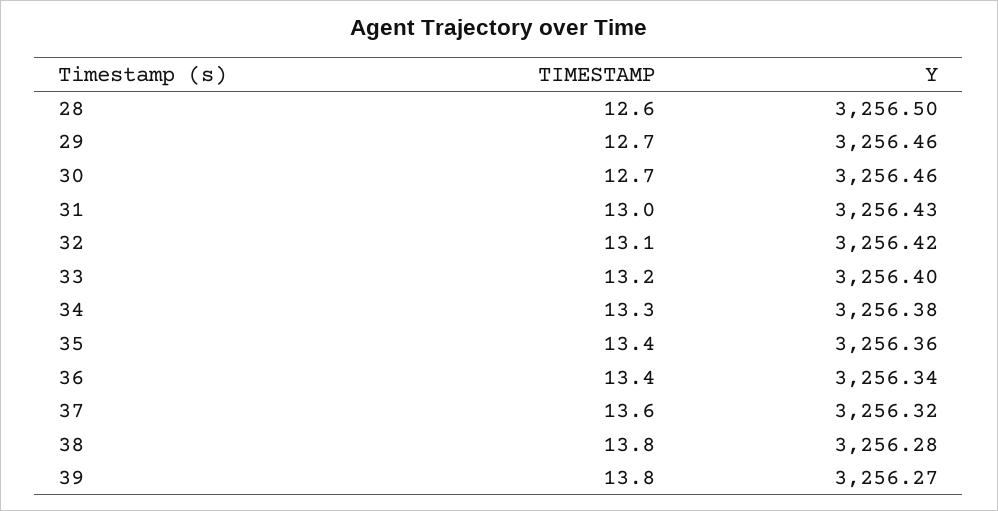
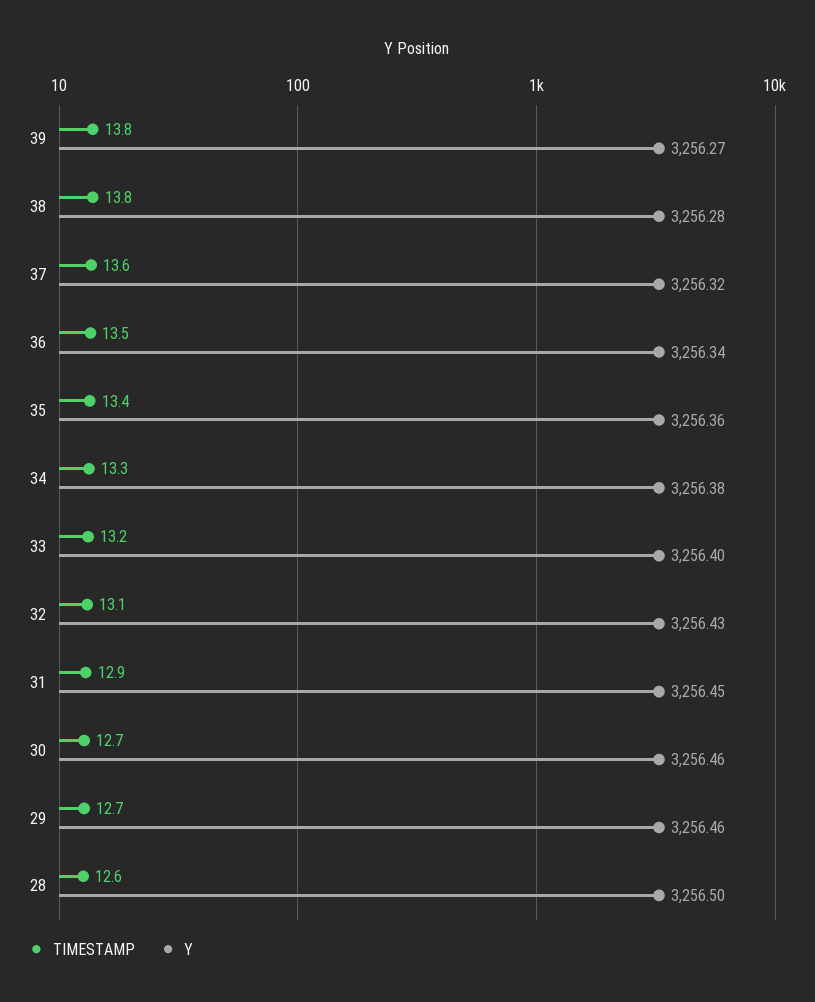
TIMESTAMP, 31: 13 -> 12.9
Y, 31: 3256.43 -> 3256.45
Y, 32: 3256.42 -> 3256.43
TIMESTAMP, 36: 13.4 -> 13.5

